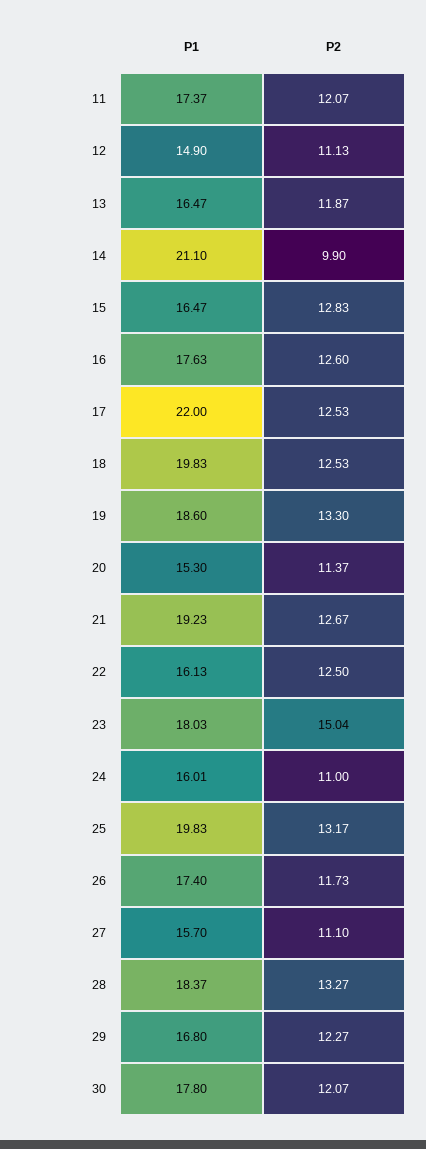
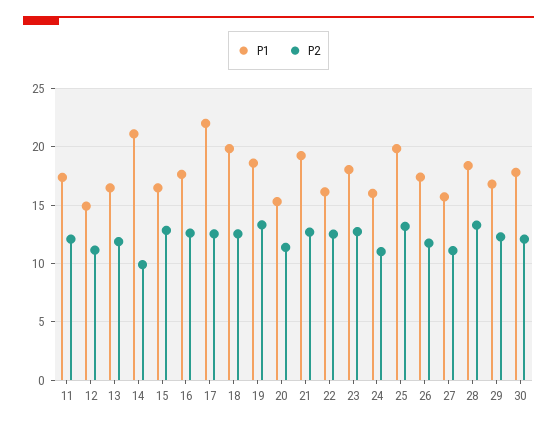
P2, 23: 15.04 -> 13

